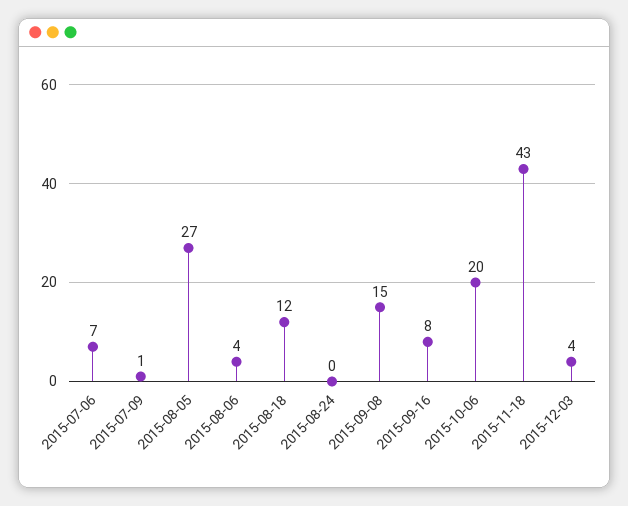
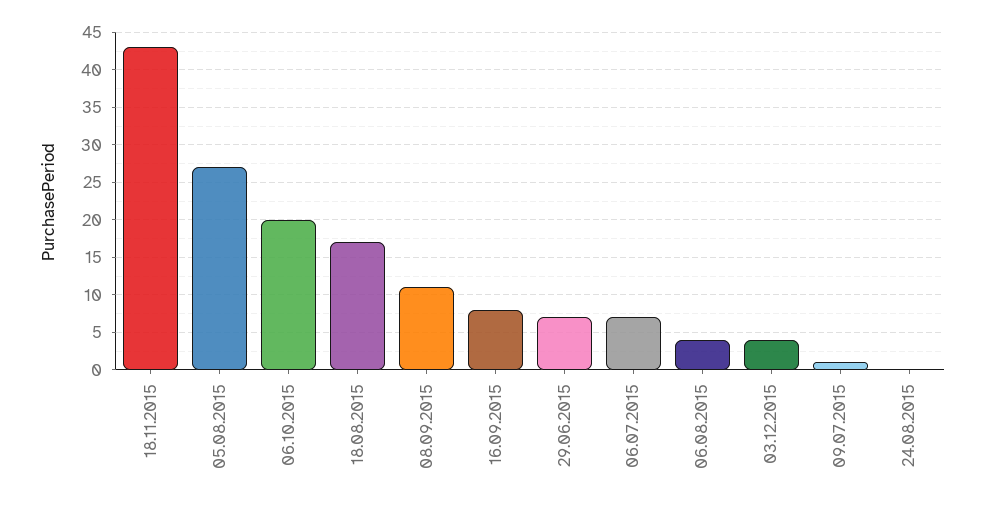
2015-08-18: 12 -> 17
2015-09-08: 15 -> 11
29.06.2015: none -> 7

